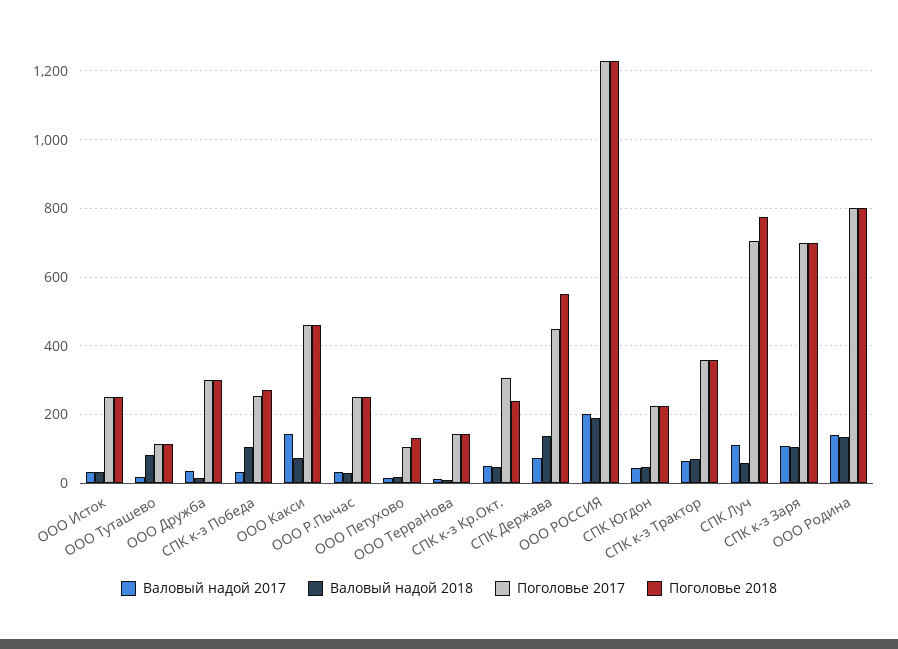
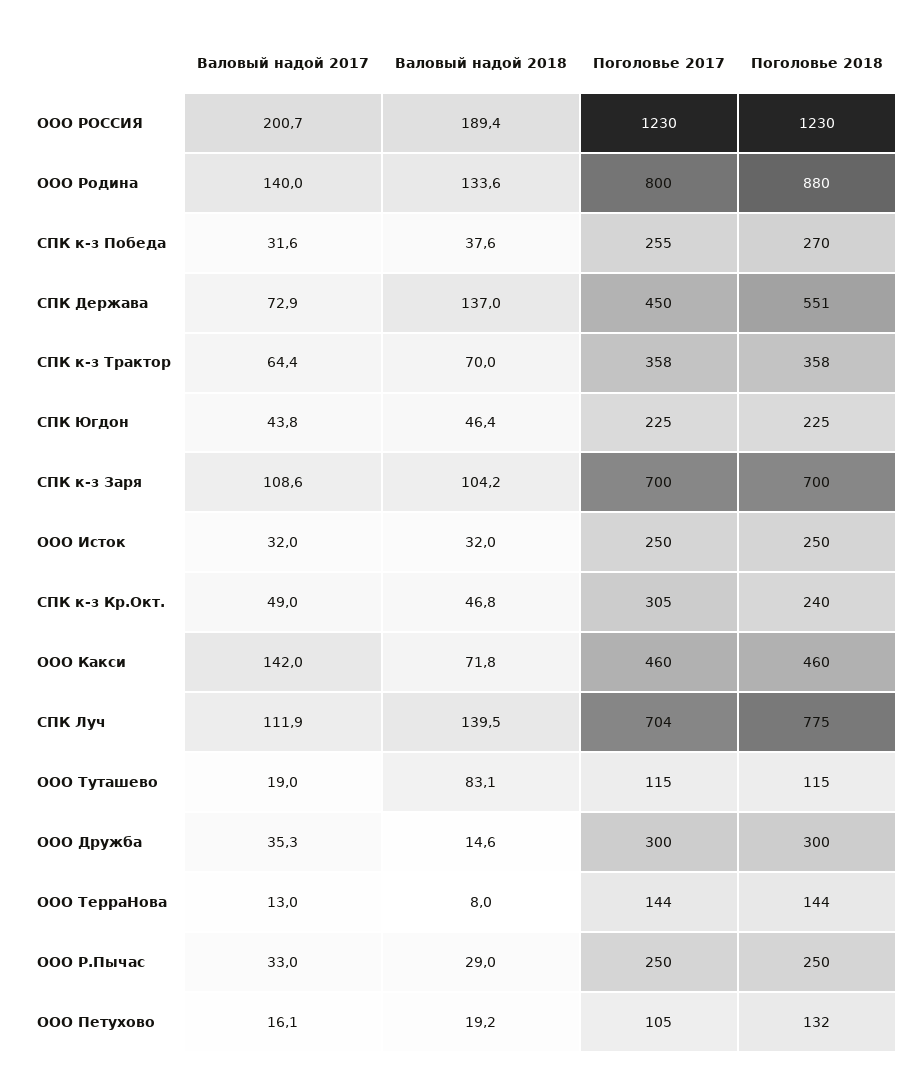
Валовый надой 2018, СПК к-з Победа: 100 -> 37.6
Валовый надой 2018, СПК Луч: 60 -> 139.5
Поголовье 2018, ООО Родина: 800 -> 880

